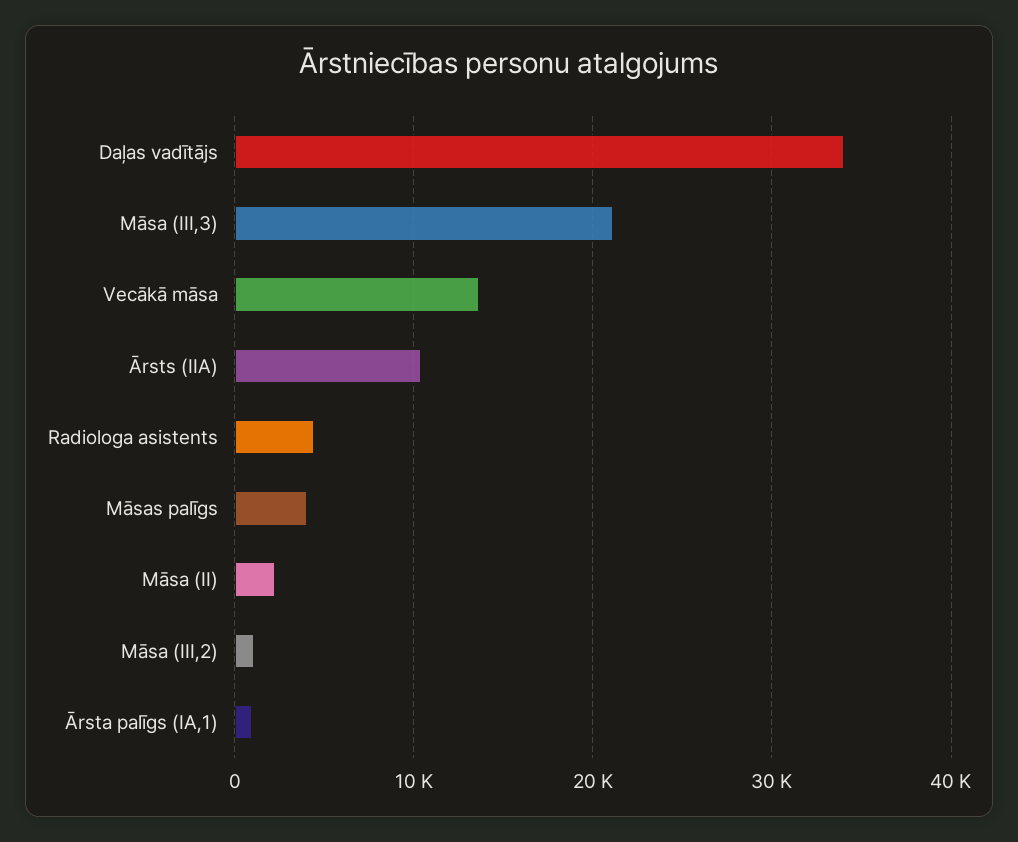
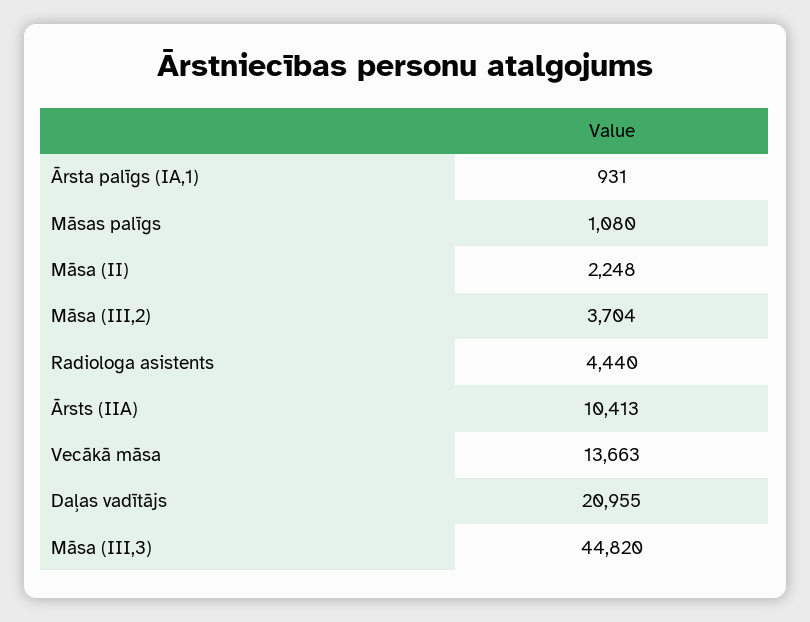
Daļas vadītājs: 34000 -> 20955
Māsa (III,3): 21000 -> 44820
Māsas palīgs: 4000 -> 1080
Māsa (III,2): 1000 -> 3704

